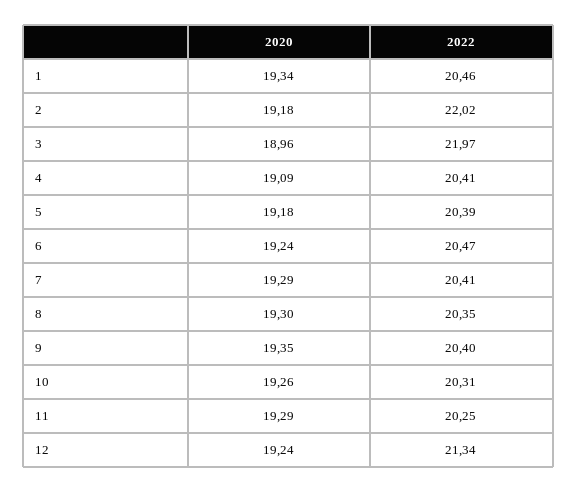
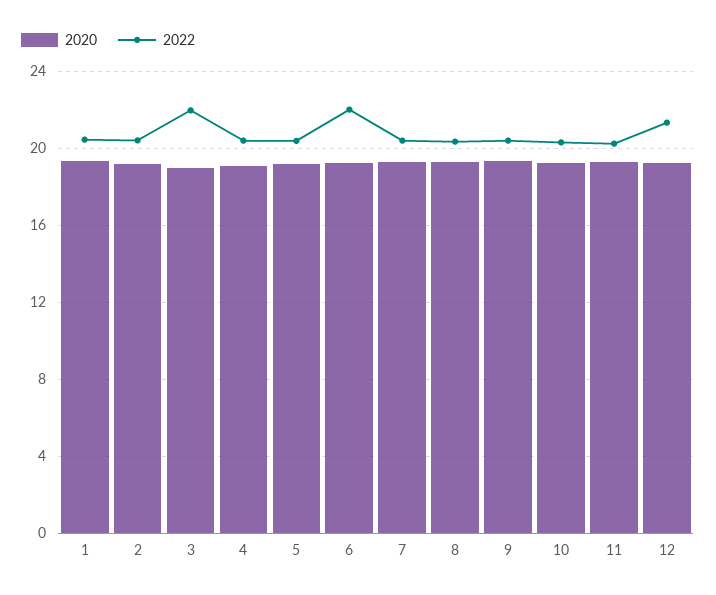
2022, 2: 22.02 -> 20.5
2022, 6: 20.47 -> 22

